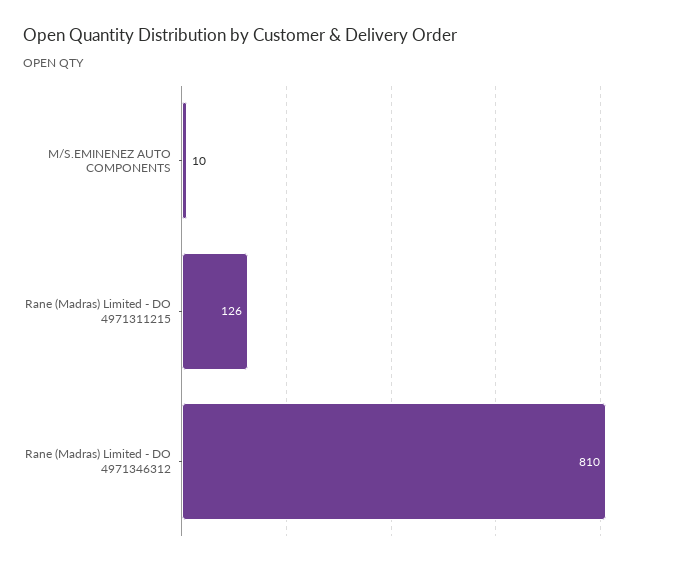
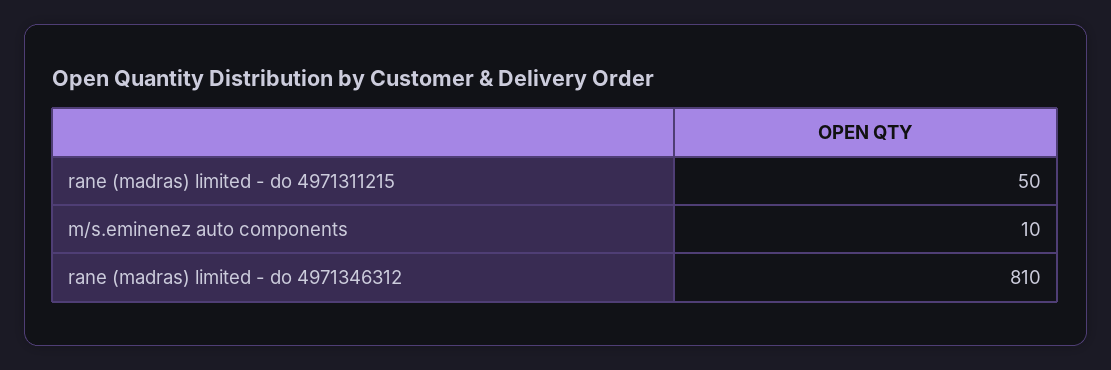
Rane (Madras) Limited - DO 4971311215: 126 -> 50

